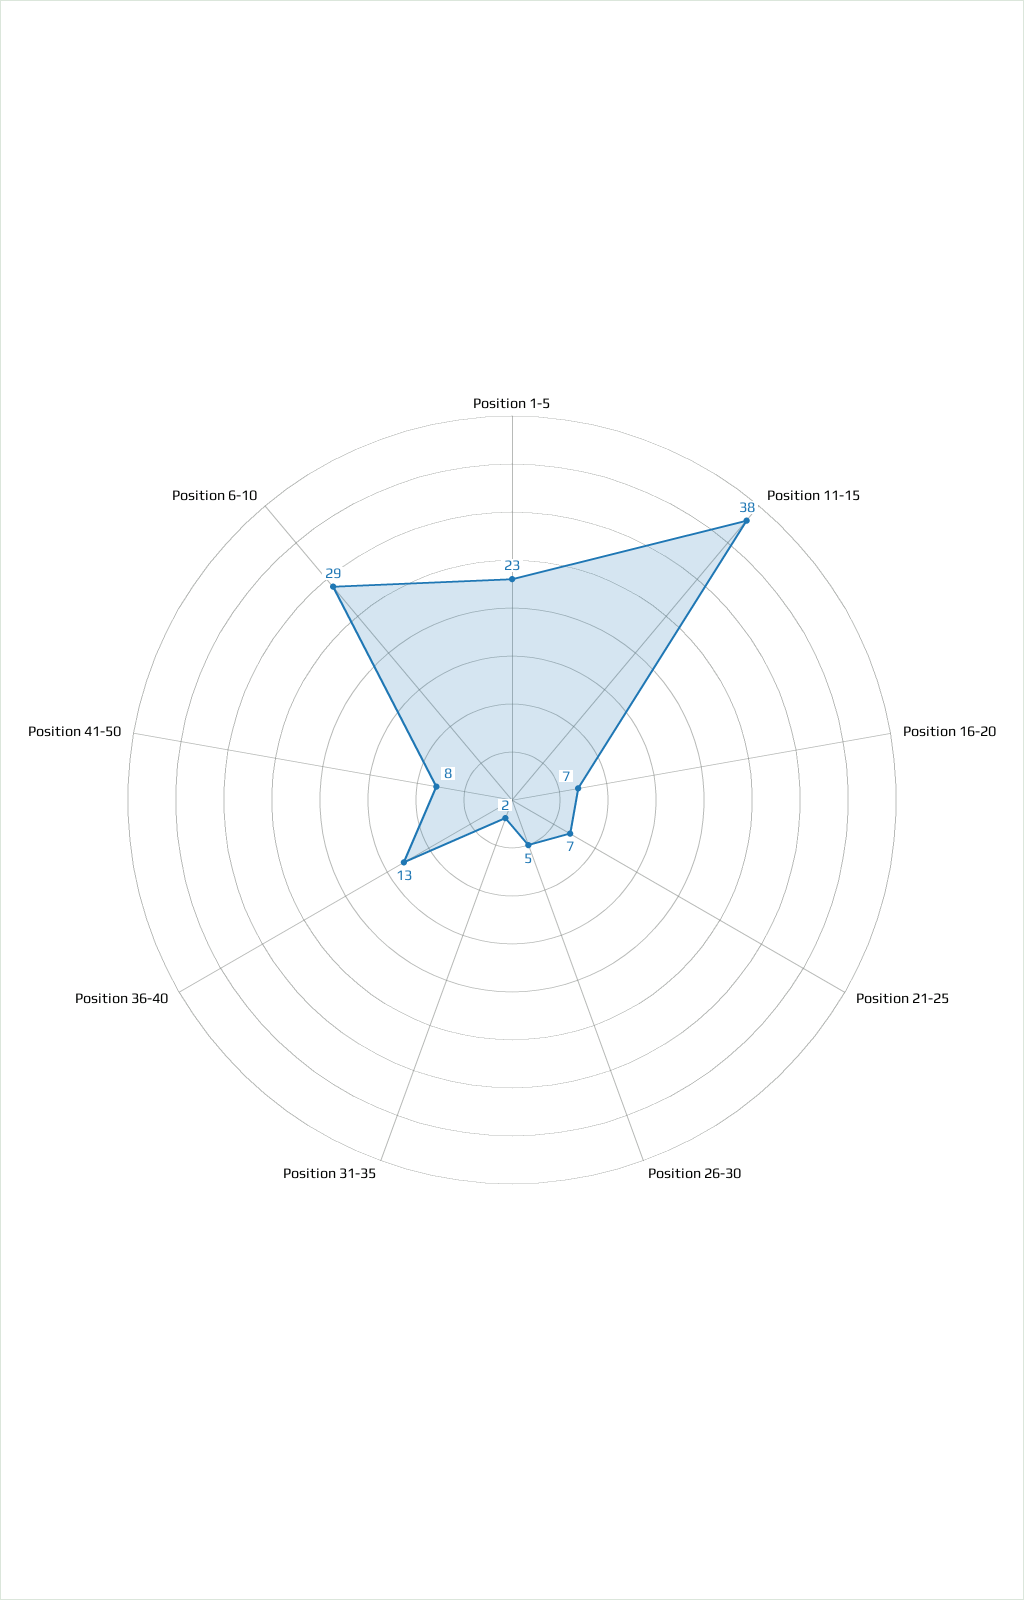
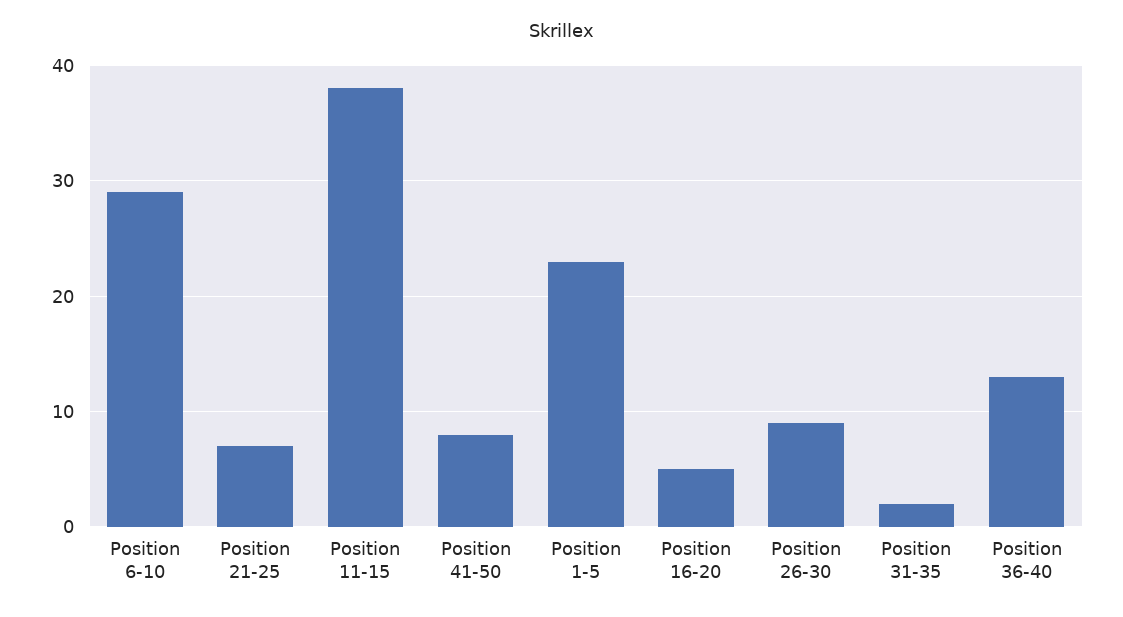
Position 16-20: 7 -> 5
Position 26-30: 5 -> 9

